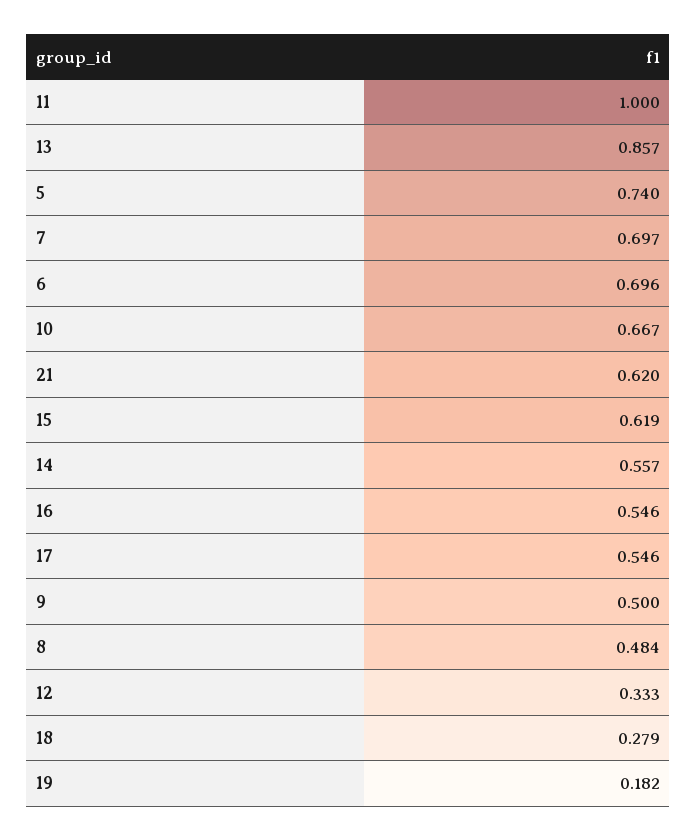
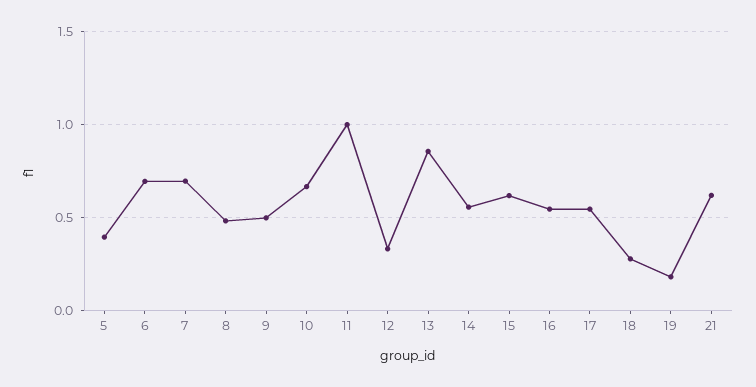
5: 0.74 -> 0.4

